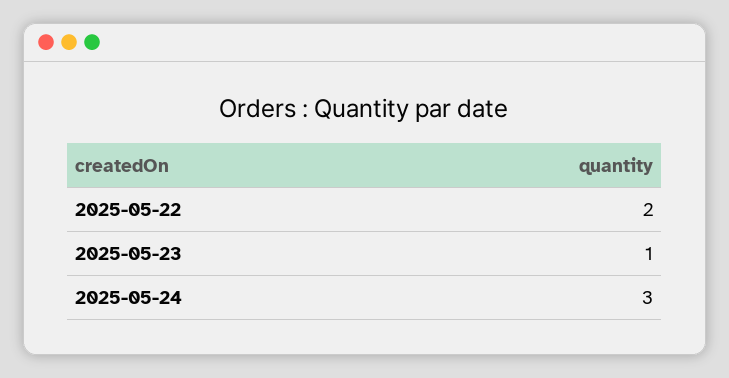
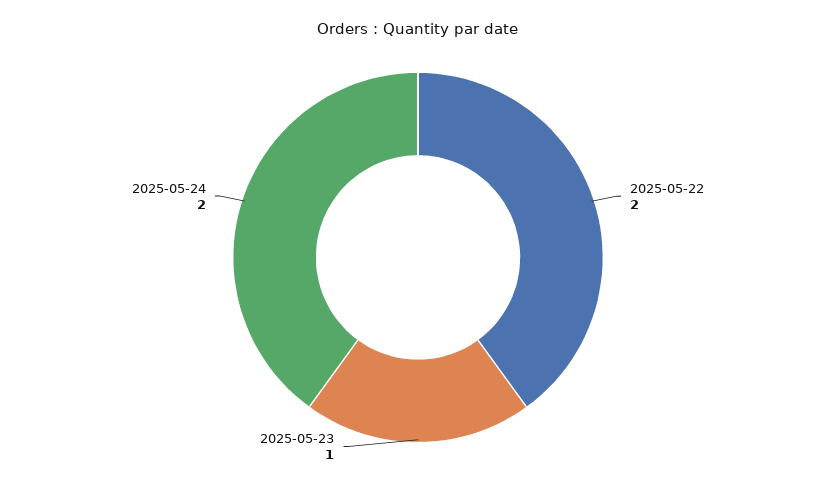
2025-05-24: 3 -> 2

